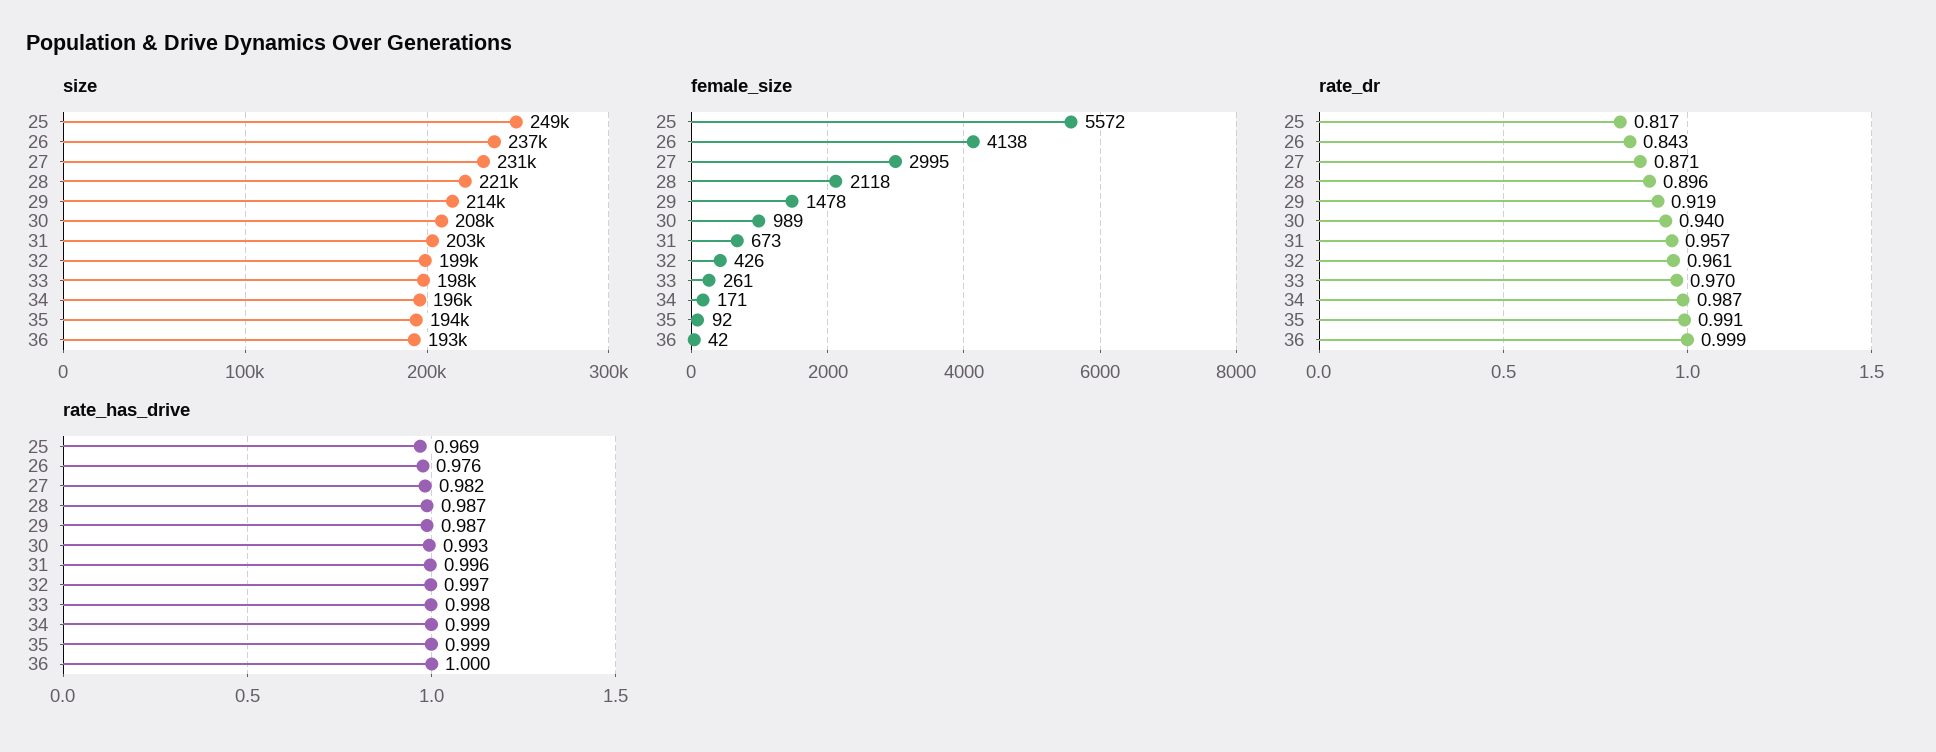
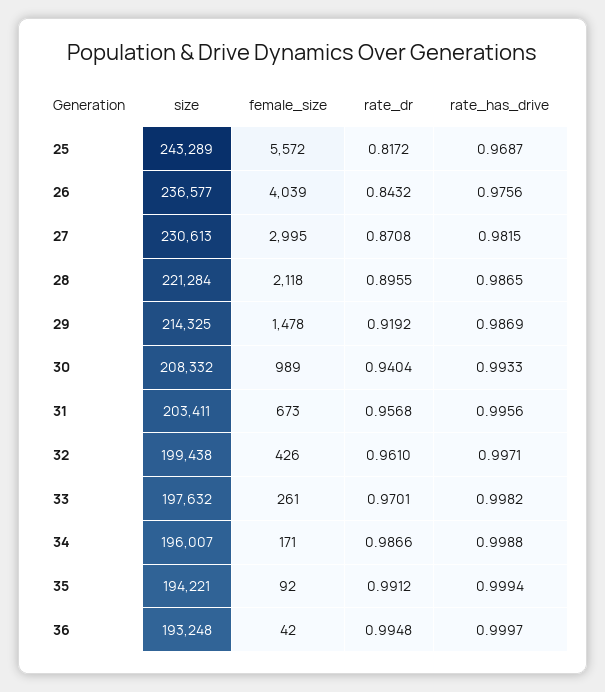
size, 25: 249000 -> 243289
female_size, 26: 4138 -> 4039
rate_dr, 36: 0.999 -> 0.9948

